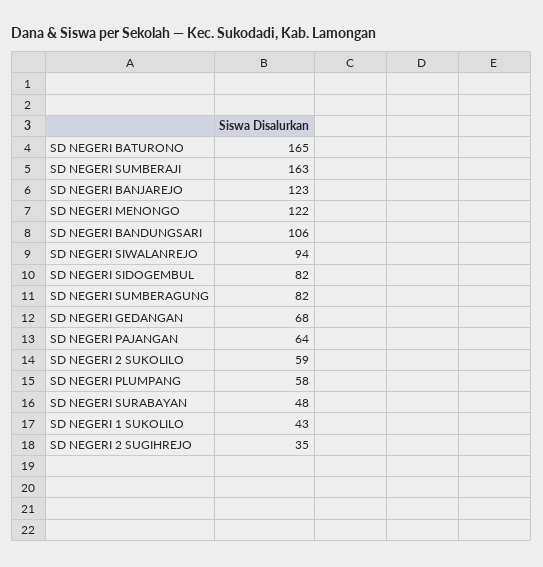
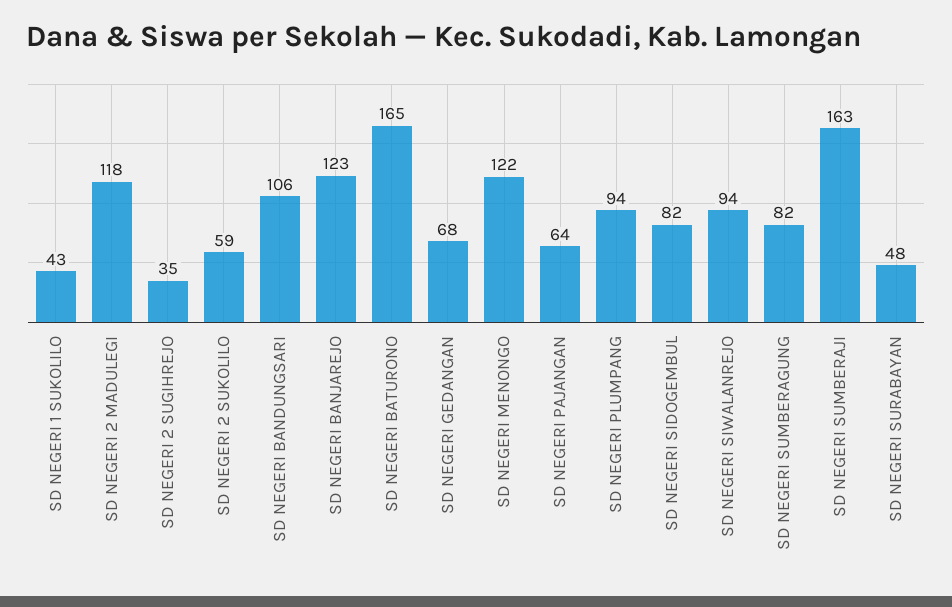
SD NEGERI PLUMPANG: 58 -> 94
SD NEGERI 2 MADULEGI: none -> 118

